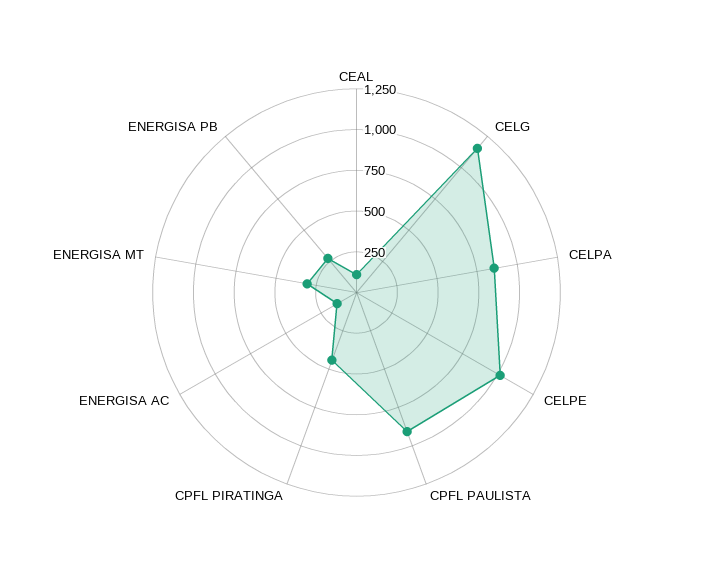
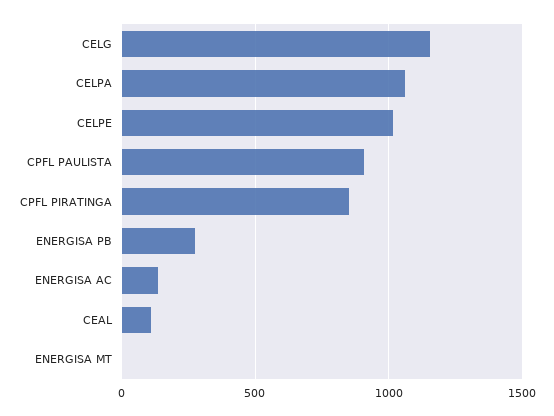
CELPA: 850 -> 1050
CPFL PIRATINGA: 450 -> 850
ENERGISA MT: 300 -> 0

